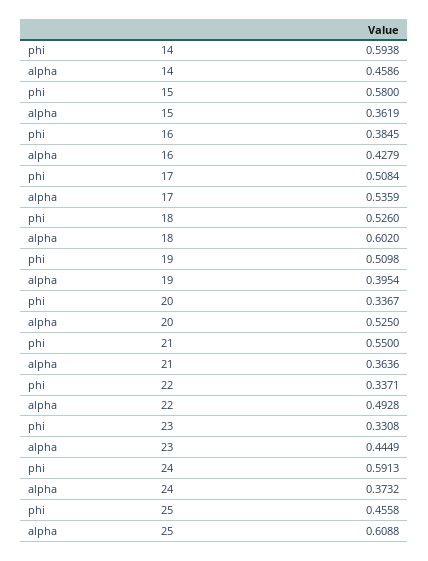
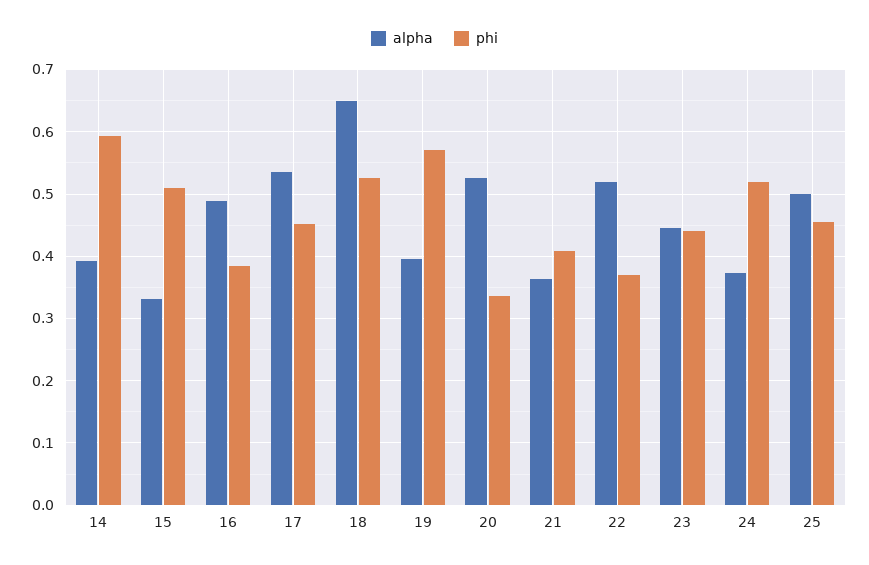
alpha, 14: 0.4586 -> 0.39
phi, 15: 0.58 -> 0.51
alpha, 15: 0.3619 -> 0.33
alpha, 16: 0.4279 -> 0.49
phi, 17: 0.5084 -> 0.45
alpha, 18: 0.602 -> 0.65
phi, 19: 0.5098 -> 0.57
phi, 21: 0.55 -> 0.41
phi, 22: 0.3371 -> 0.37
alpha, 22: 0.4928 -> 0.52
phi, 23: 0.3308 -> 0.44
phi, 24: 0.5913 -> 0.52
alpha, 25: 0.6088 -> 0.5

